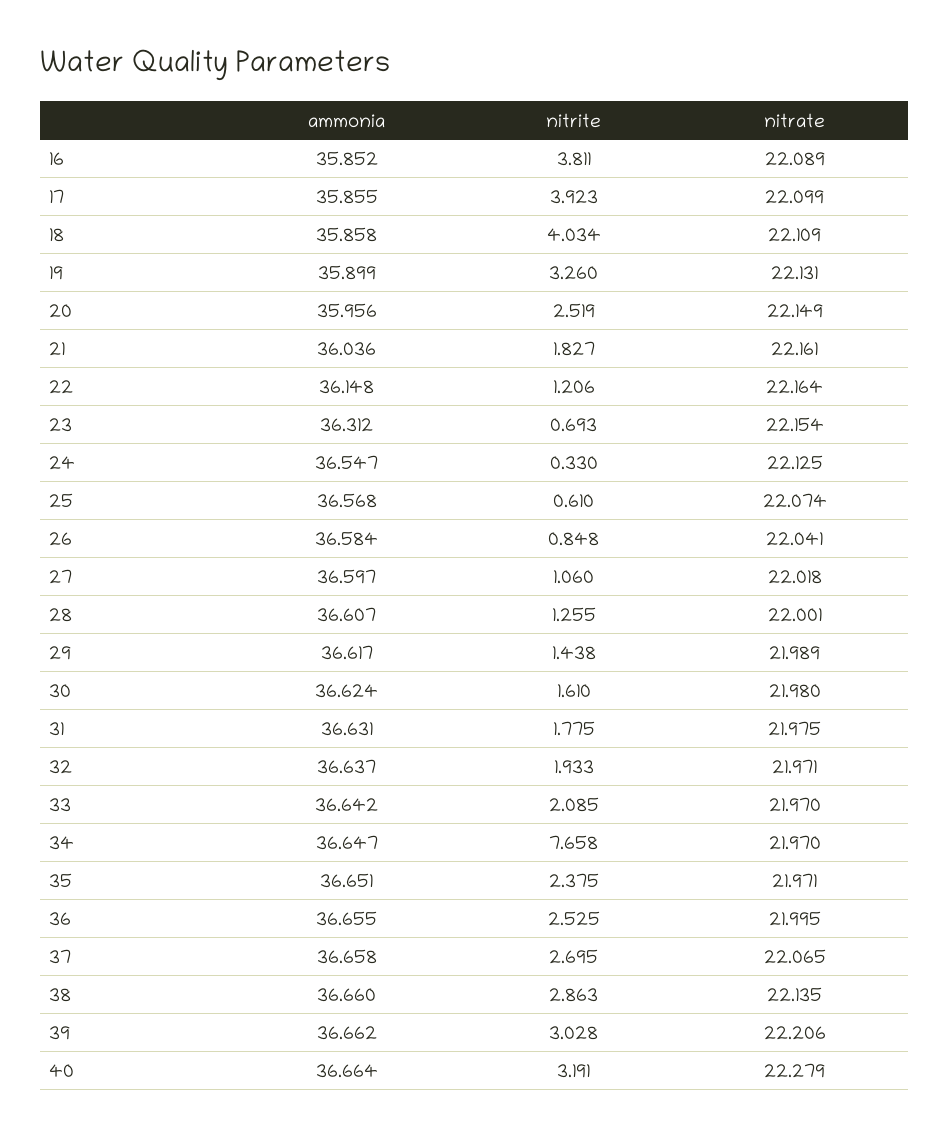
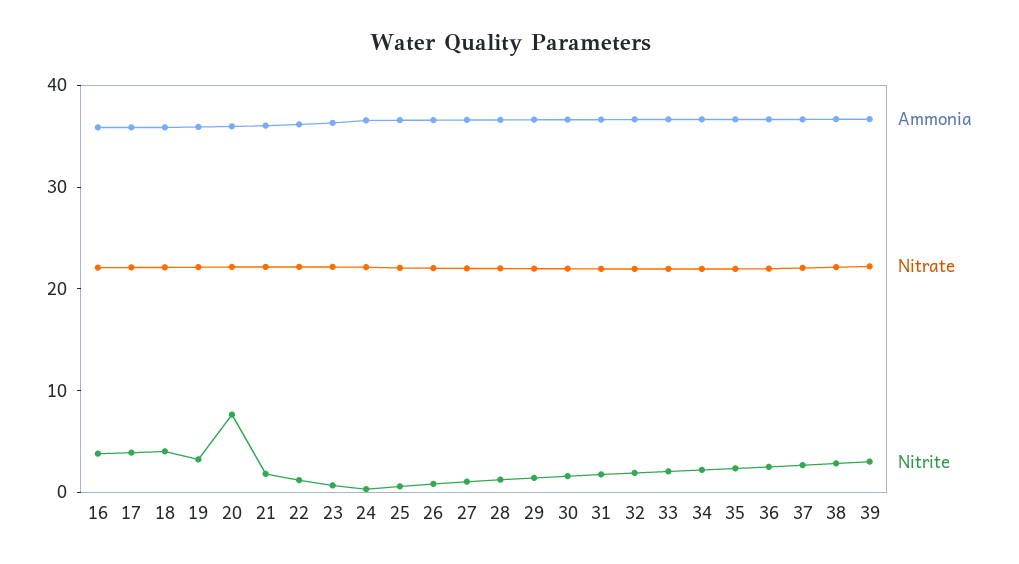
nitrite, 20: 2.519 -> 8
nitrite, 34: 7.658 -> 2
ammonia, 40: 36.664 -> none
nitrite, 40: 3.191 -> none
nitrate, 40: 22.279 -> none

